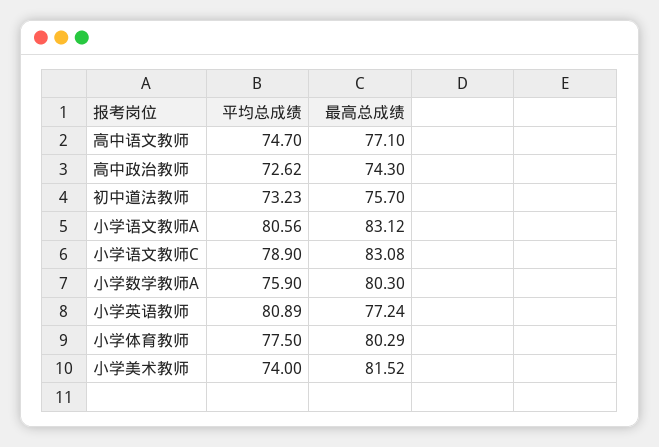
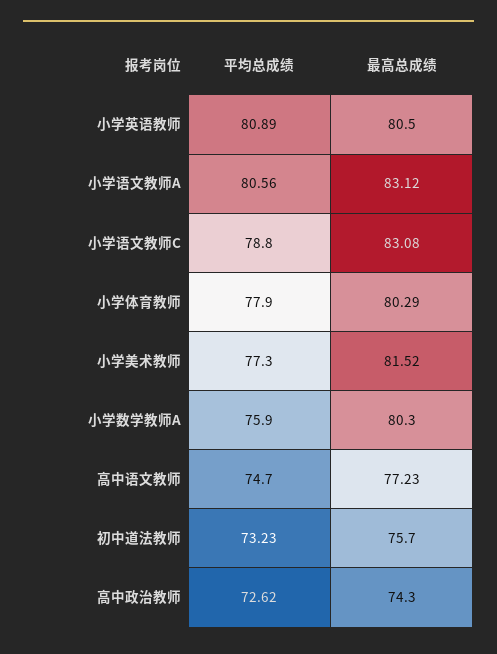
最高总成绩, 高中语文教师: 77.1 -> 77.23
平均总成绩, 小学语文教师C: 78.9 -> 78.8
最高总成绩, 小学英语教师: 77.24 -> 80.5
平均总成绩, 小学体育教师: 77.5 -> 77.9
平均总成绩, 小学美术教师: 74 -> 77.3

